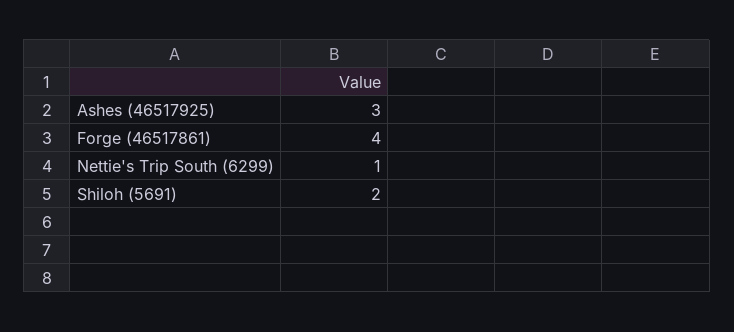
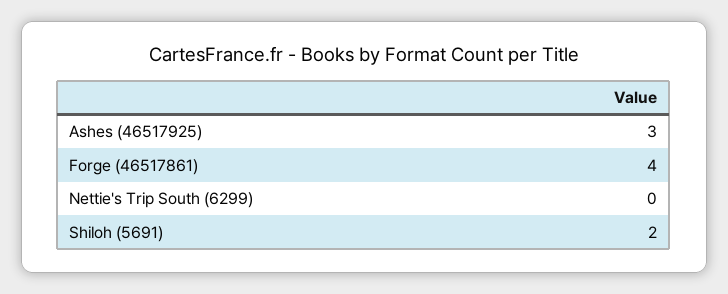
Nettie's Trip South (6299): 1 -> 0

